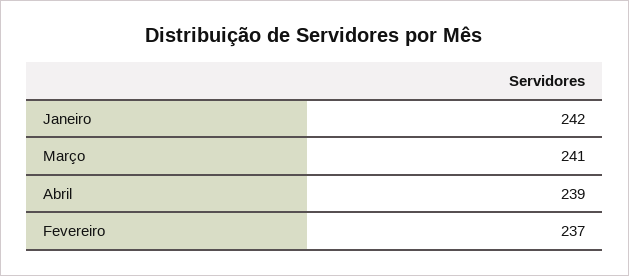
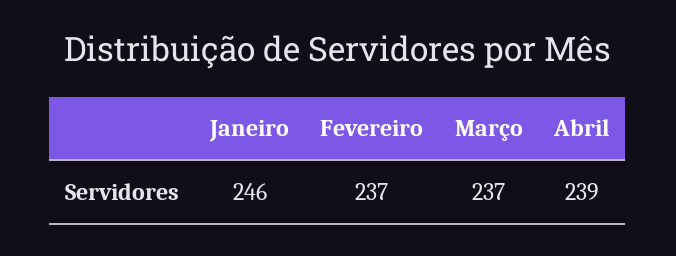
Janeiro: 242 -> 246
Março: 241 -> 237

